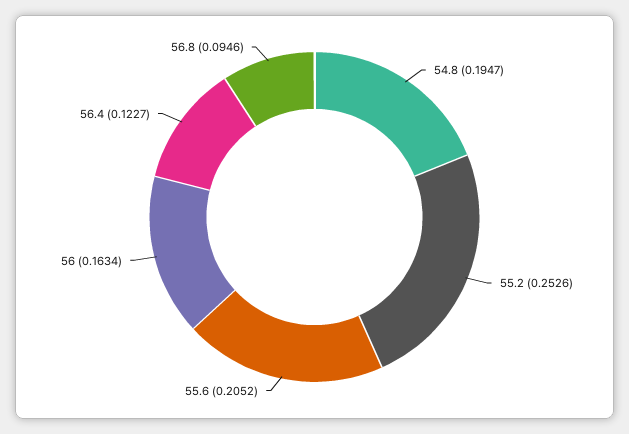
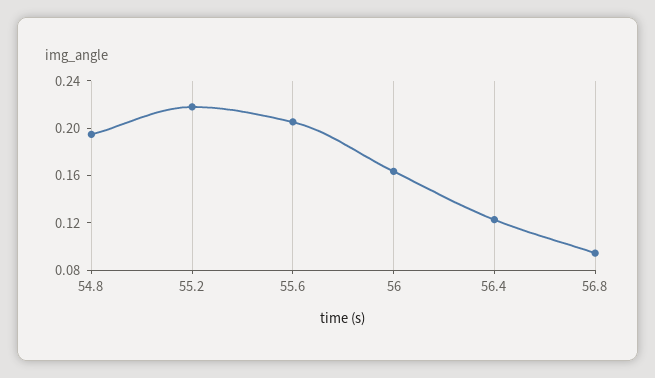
55.2: 0.2526 -> 0.22

